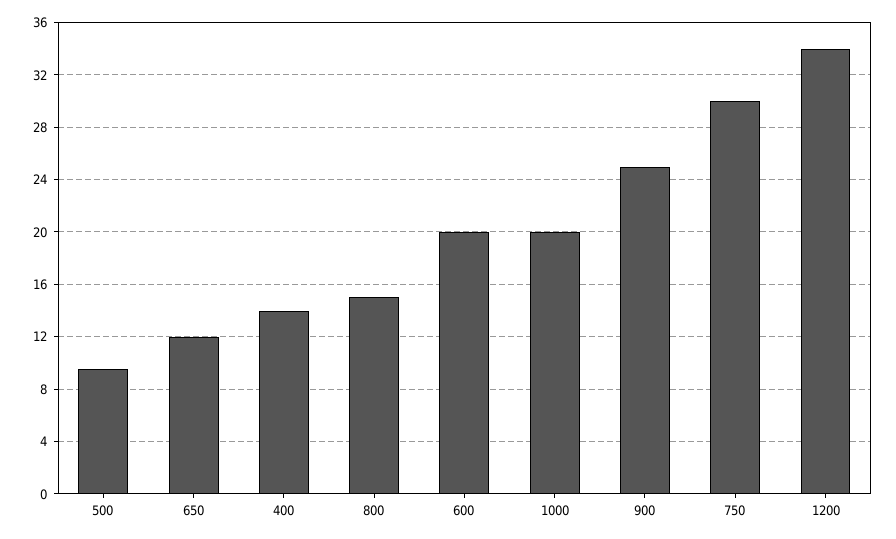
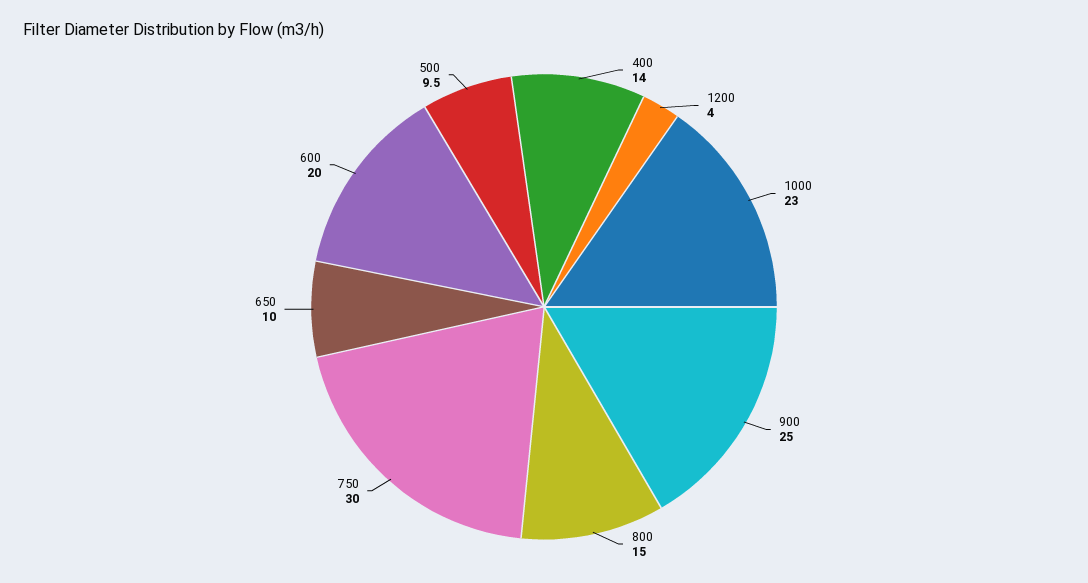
650: 12 -> 10
1000: 20 -> 23
1200: 34 -> 4

